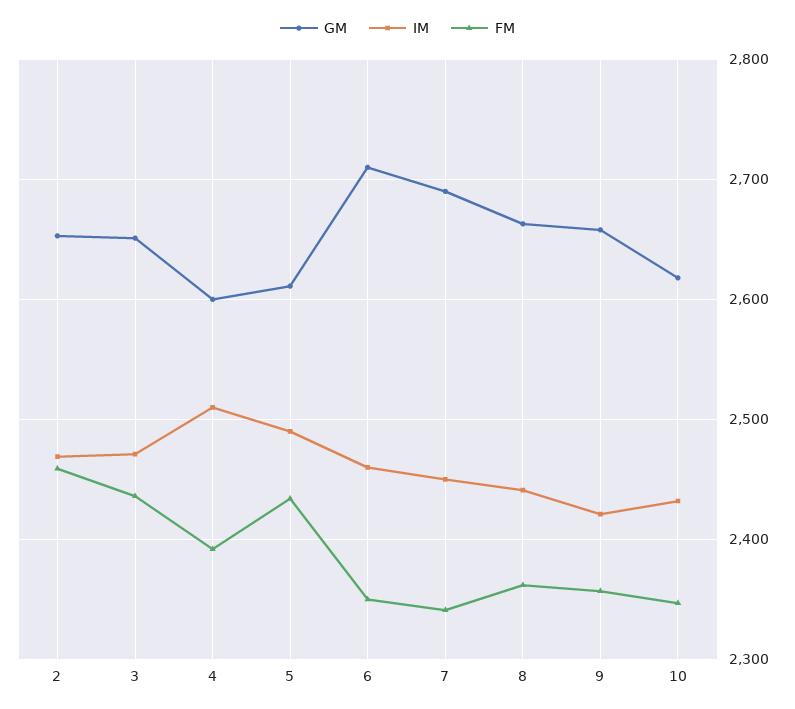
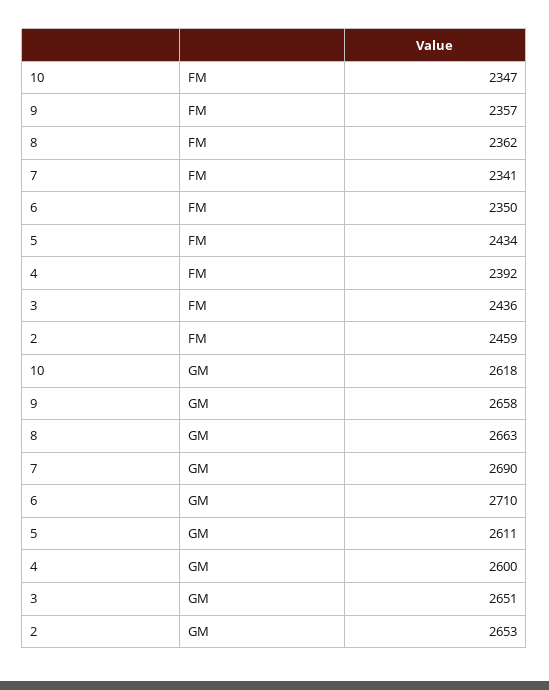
IM, 2: 2470 -> none
IM, 3: 2470 -> none
IM, 4: 2510 -> none
IM, 5: 2490 -> none
IM, 6: 2460 -> none
IM, 7: 2450 -> none
IM, 8: 2440 -> none
IM, 9: 2420 -> none
IM, 10: 2430 -> none

